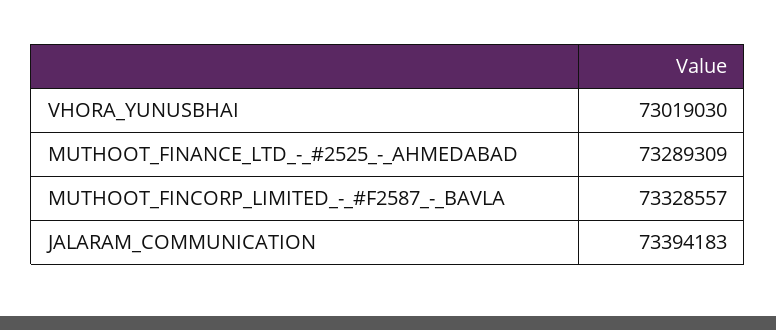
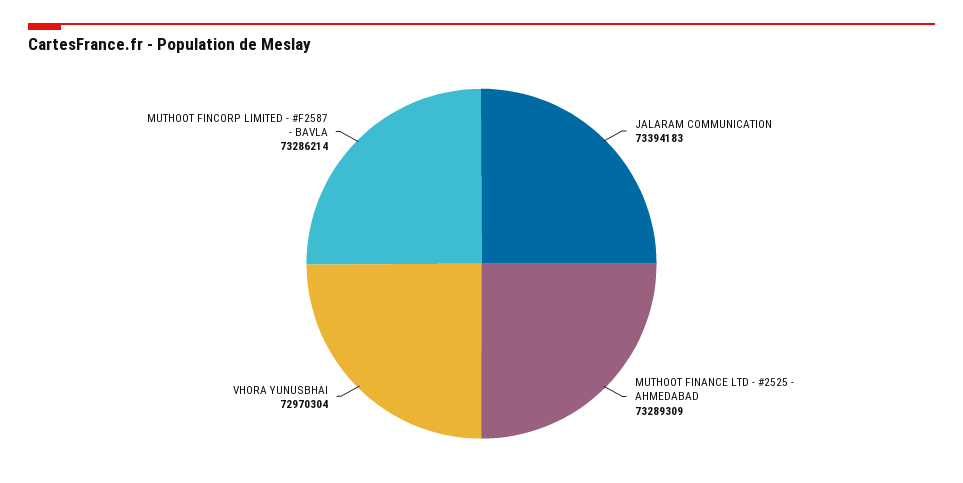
VHORA_YUNUSBHAI: 73019030 -> 72970304
MUTHOOT_FINCORP_LIMITED_-_#F2587_-_BAVLA: 73328557 -> 73286214

